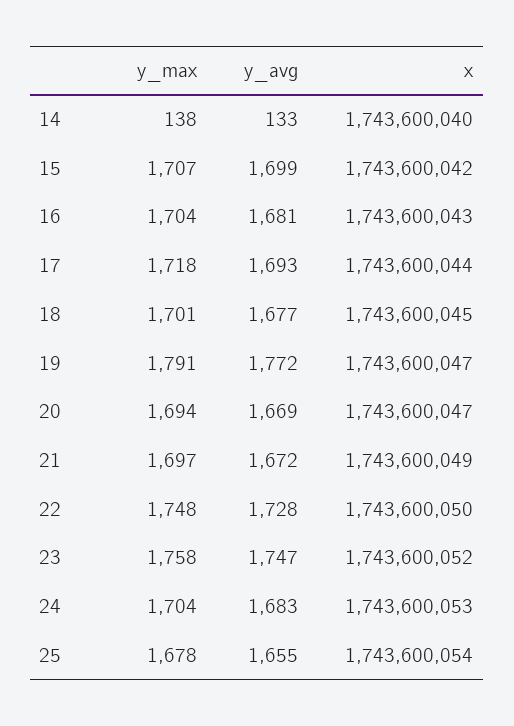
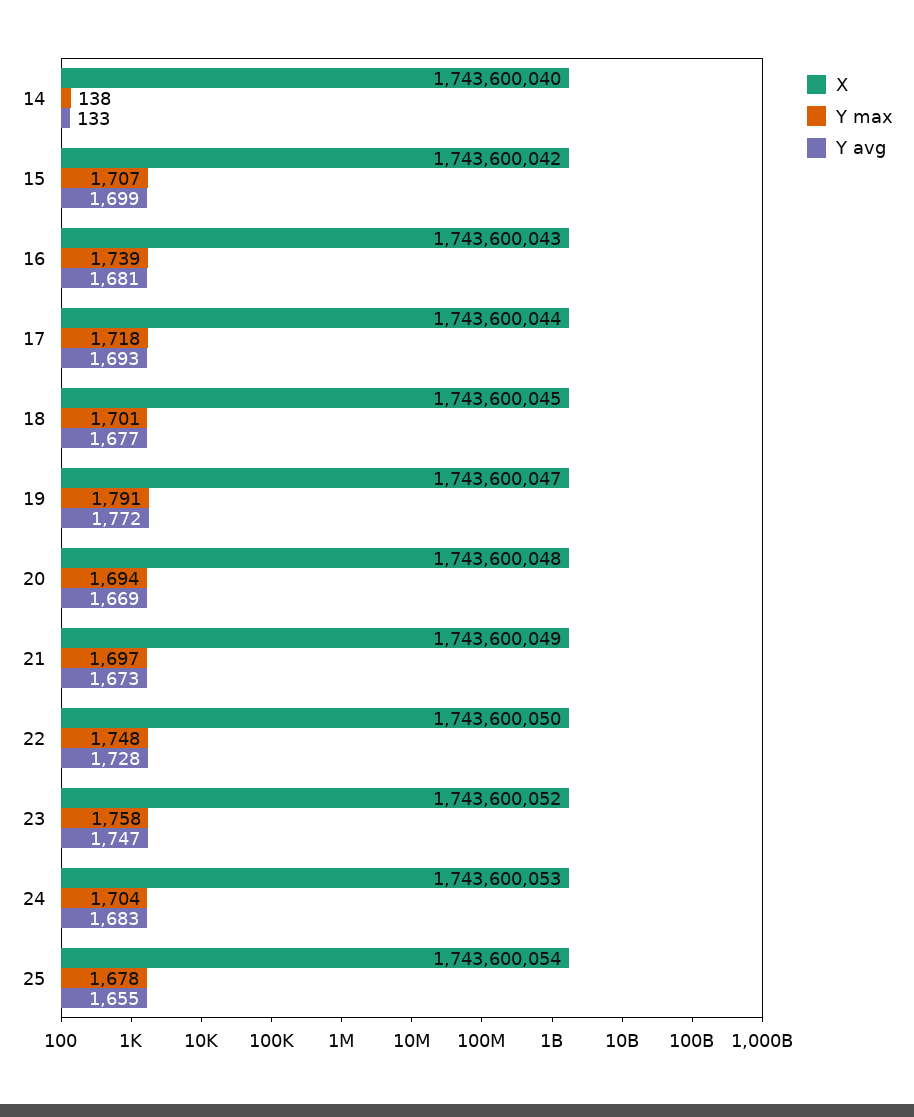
y_max, 16: 1704 -> 1739
x, 20: 1743600047 -> 1743600048
y_avg, 21: 1672 -> 1673

